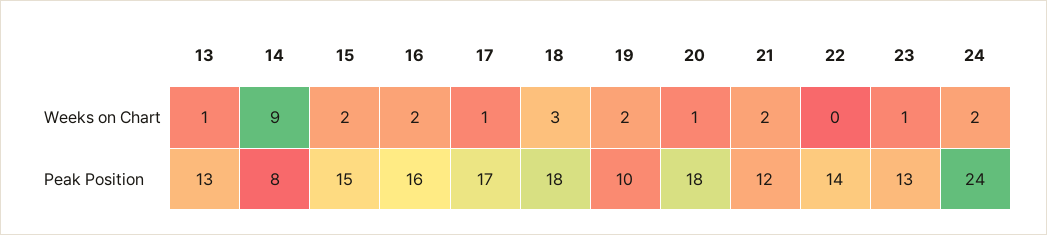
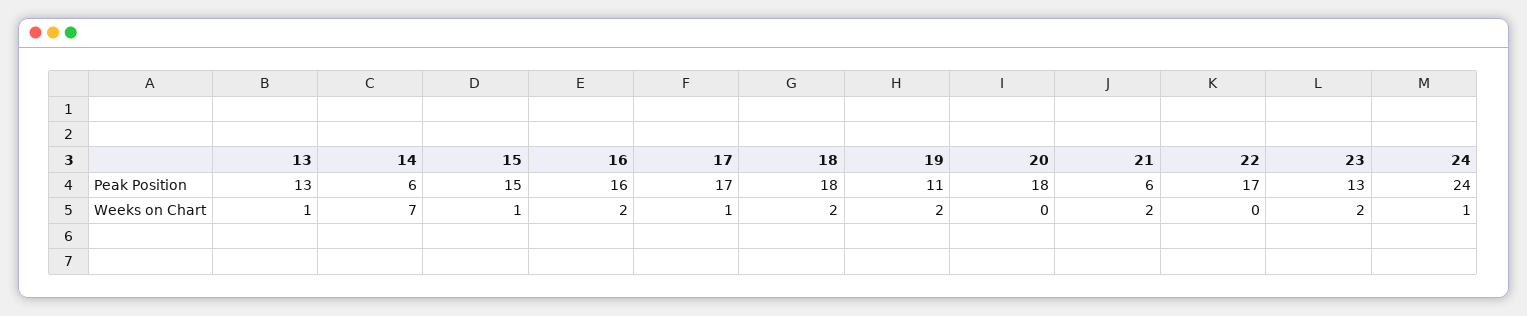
14, Weeks on Chart: 9 -> 7
15, Weeks on Chart: 2 -> 1
18, Weeks on Chart: 3 -> 2
20, Weeks on Chart: 1 -> 0
23, Weeks on Chart: 1 -> 2
24, Weeks on Chart: 2 -> 1
14, Peak Position: 8 -> 6
19, Peak Position: 10 -> 11
21, Peak Position: 12 -> 6
22, Peak Position: 14 -> 17

